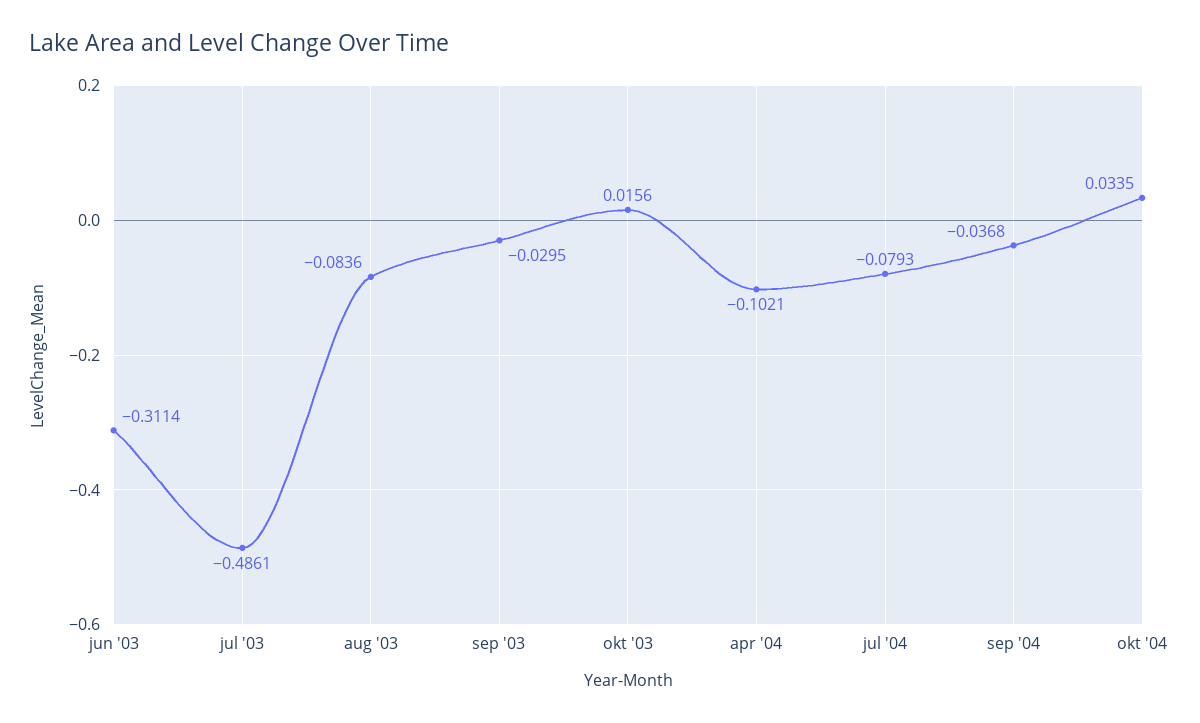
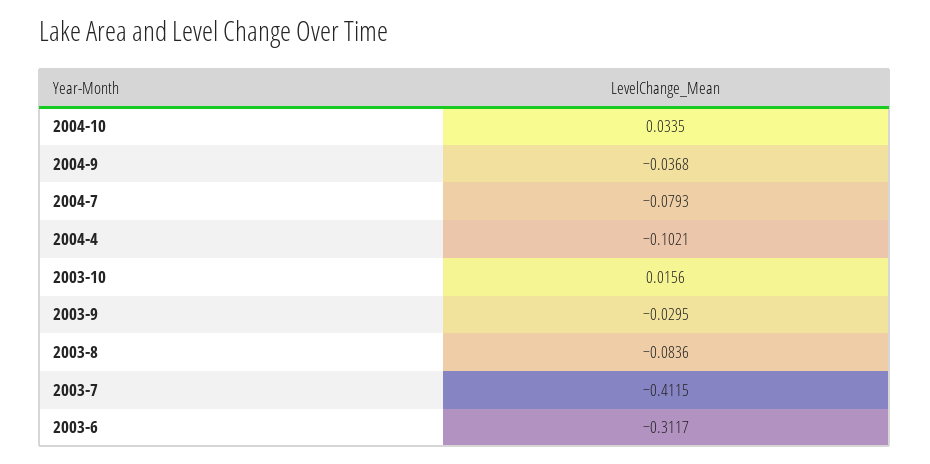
jun '03: -0.3114 -> -0.3117
jul '03: -0.4861 -> -0.4115

